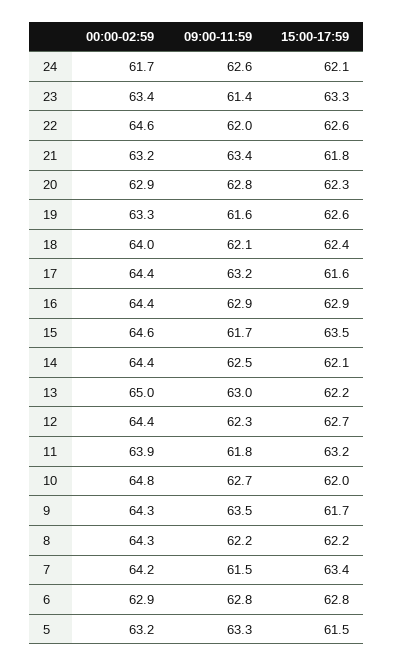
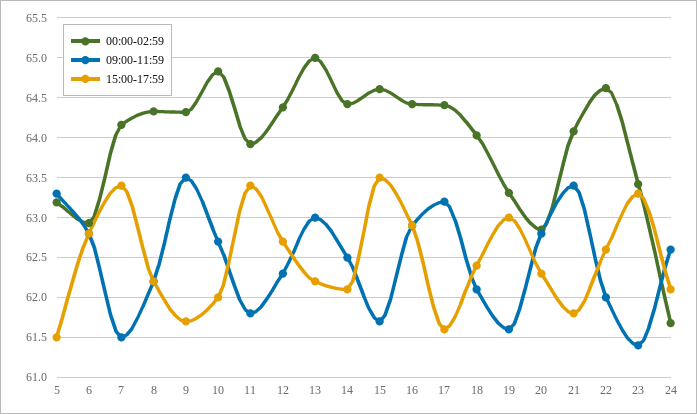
00:00-02:59, 21: 63.2 -> 64.1
15:00-17:59, 19: 62.6 -> 63
15:00-17:59, 11: 63.2 -> 63.4

